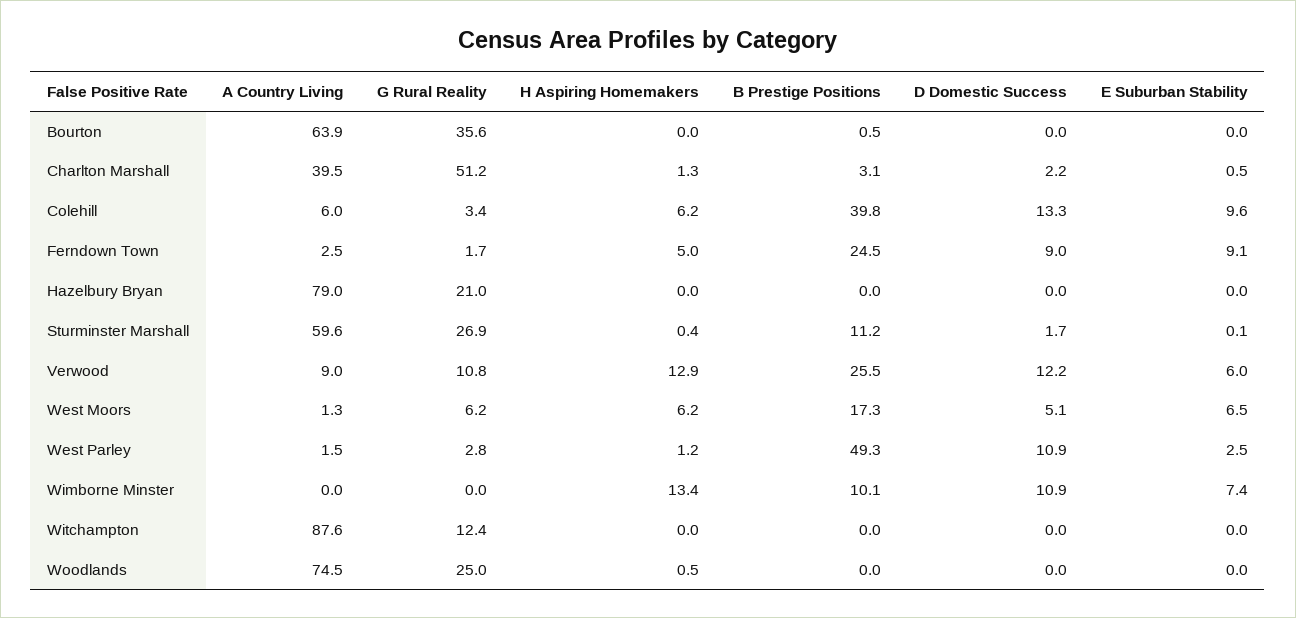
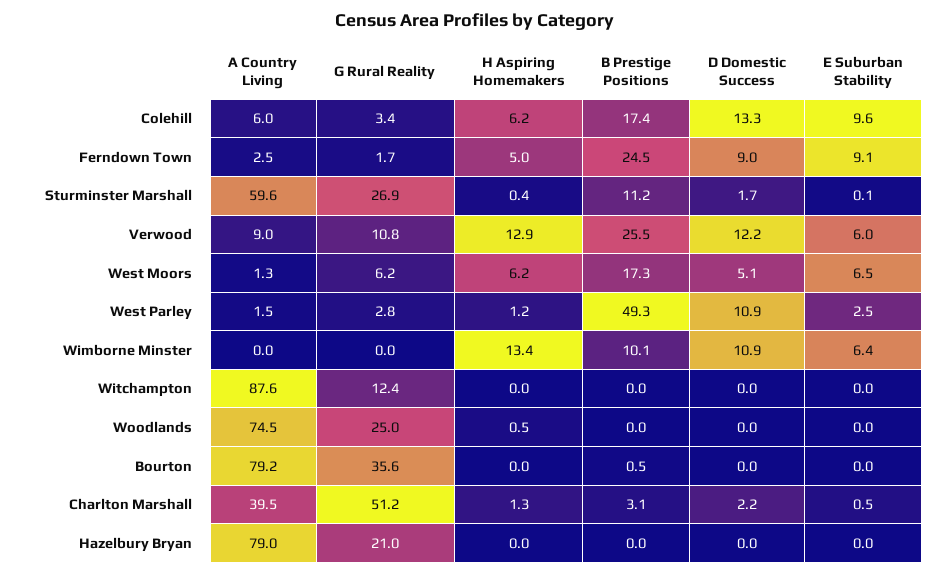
A Country Living, Bourton: 63.9 -> 79.2
B Prestige Positions, Colehill: 39.8 -> 17.4
E Suburban Stability, Wimborne Minster: 7.4 -> 6.4

